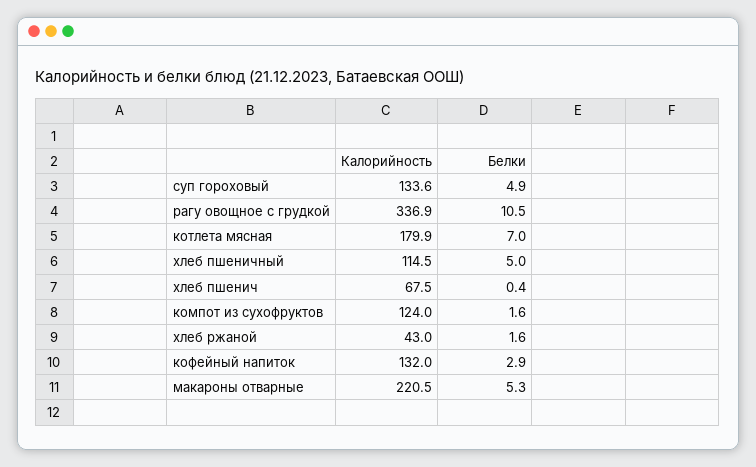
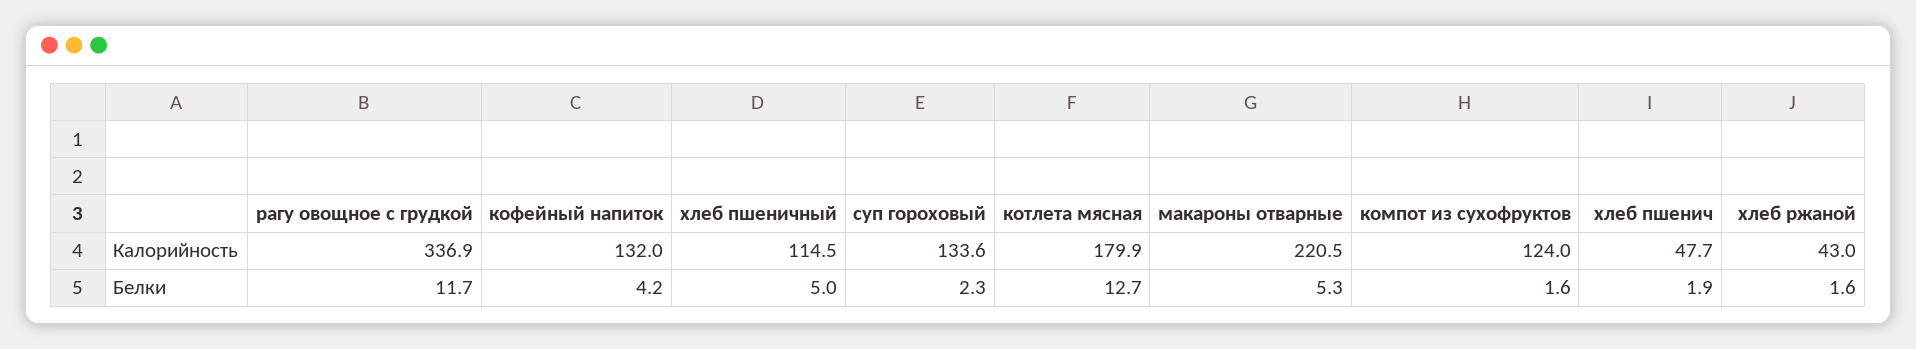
Белки, суп гороховый: 4.9 -> 2.3
Белки, рагу овощное с грудкой: 10.5 -> 11.7
Белки, котлета мясная: 7 -> 12.7
Калорийность, хлеб пшенич: 67.5 -> 47.7
Белки, хлеб пшенич: 0.4 -> 1.9
Белки, кофейный напиток: 2.9 -> 4.2

